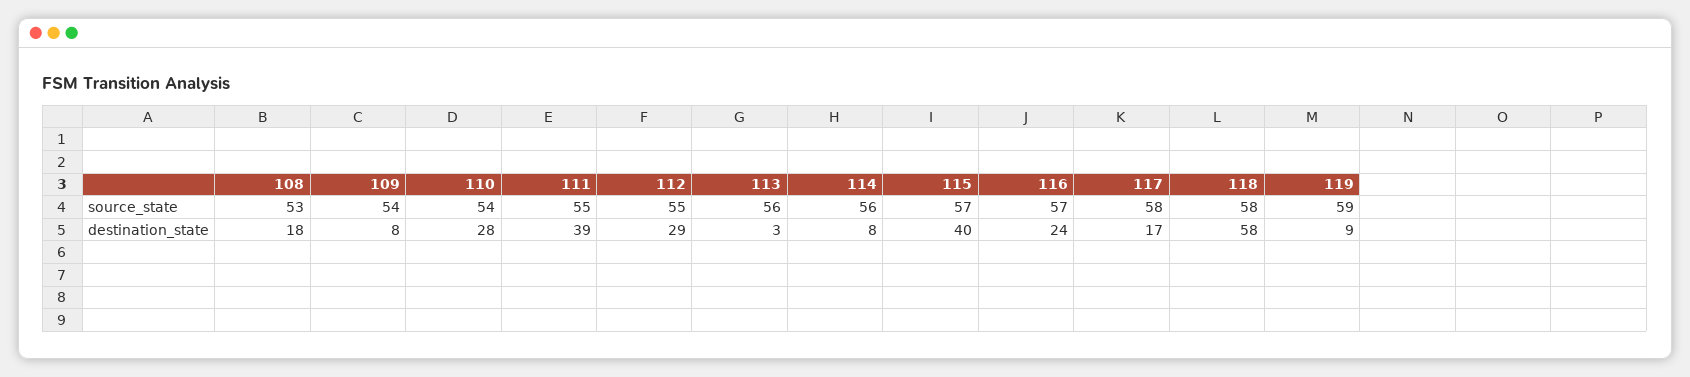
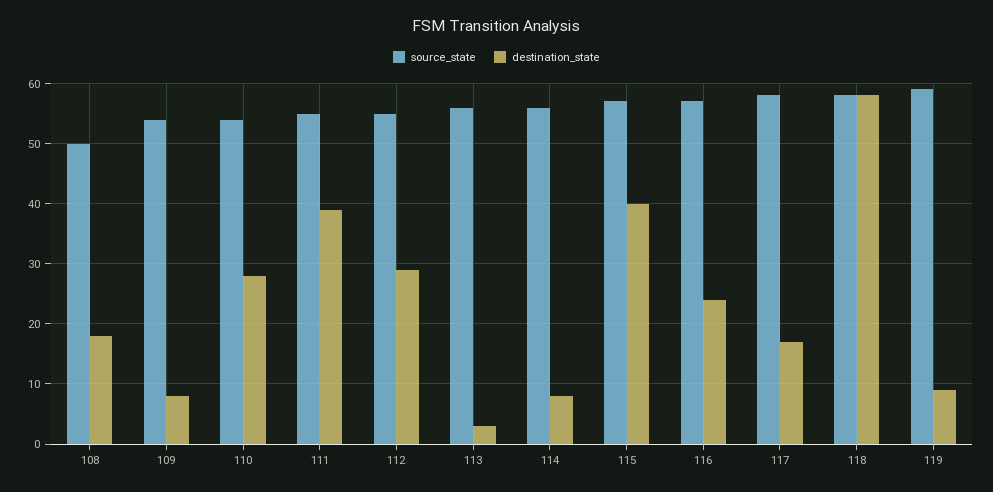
source_state, 108: 53 -> 50

